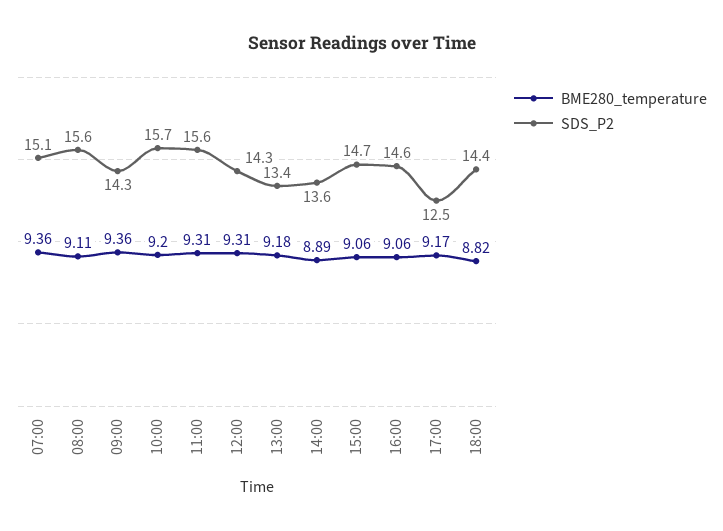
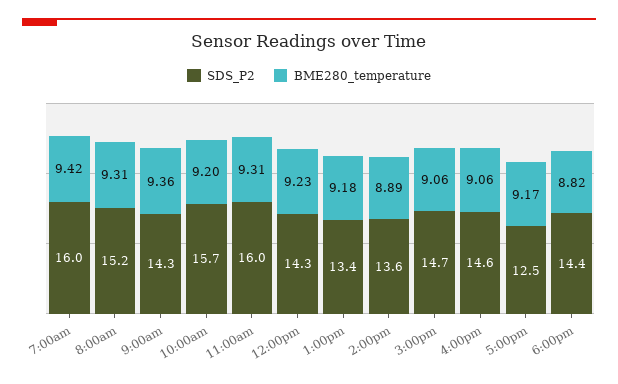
BME280_temperature, 07:00: 9.36 -> 9.42
SDS_P2, 07:00: 15.1 -> 16
BME280_temperature, 08:00: 9.11 -> 9.31
SDS_P2, 08:00: 15.6 -> 15.2
SDS_P2, 11:00: 15.6 -> 16
BME280_temperature, 12:00: 9.31 -> 9.23

